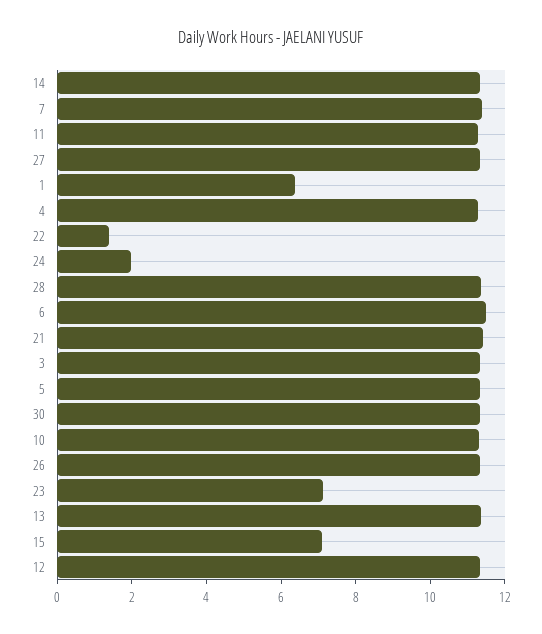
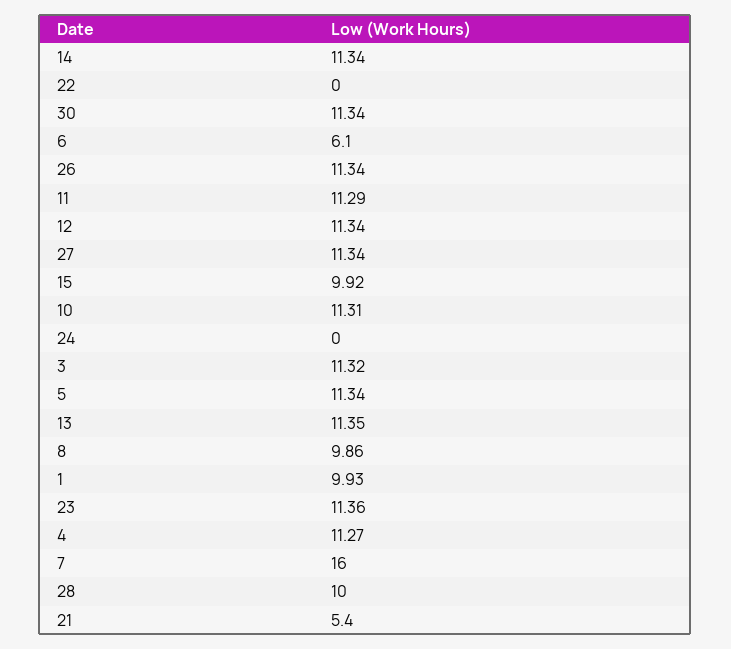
7: 11.5 -> 16
1: 6.5 -> 9.93
22: 1.5 -> 0
24: 2 -> 0
28: 11.5 -> 10
6: 11.5 -> 6.1
21: 11.5 -> 5.4
23: 7 -> 11.36
15: 7 -> 9.92
8: none -> 9.86

